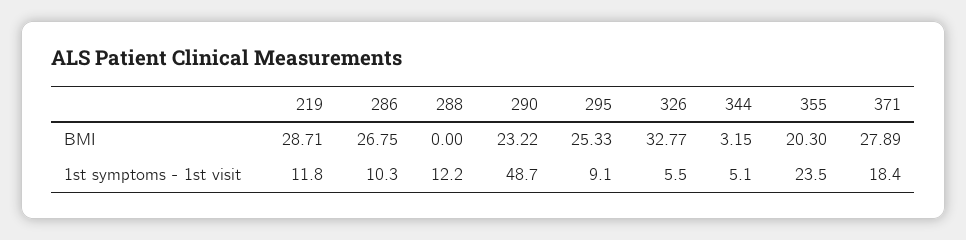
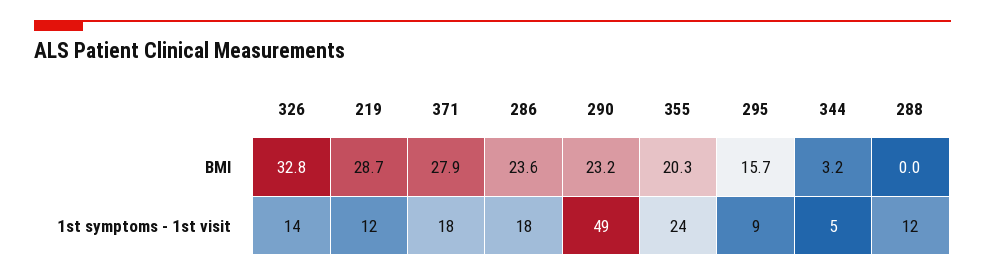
286, BMI: 26.75 -> 23.6
295, BMI: 25.33 -> 15.7
286, 1st symptoms - 1st visit: 10.3 -> 18
326, 1st symptoms - 1st visit: 5.5 -> 14

